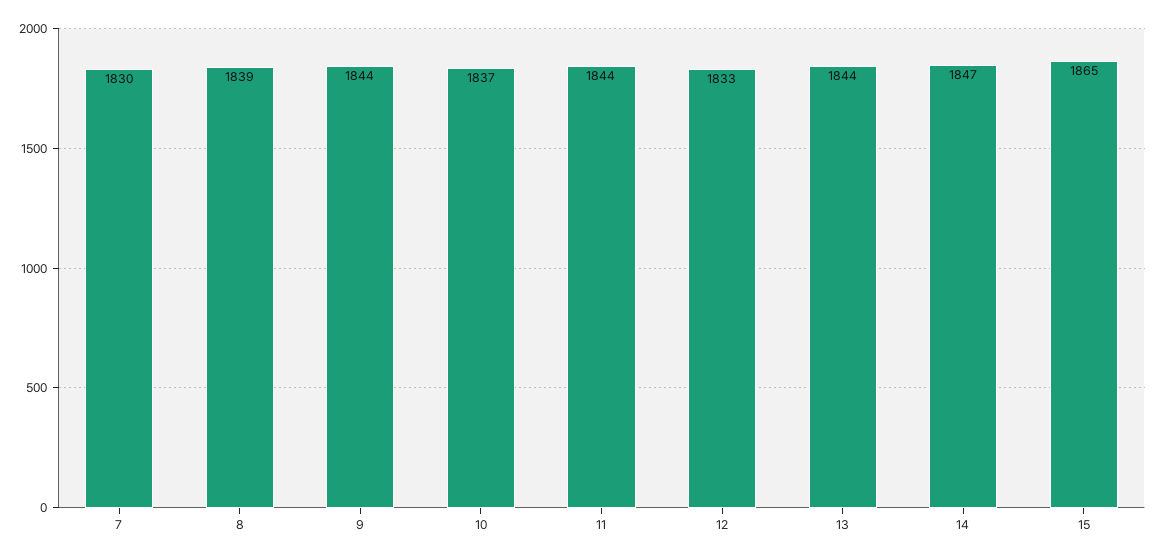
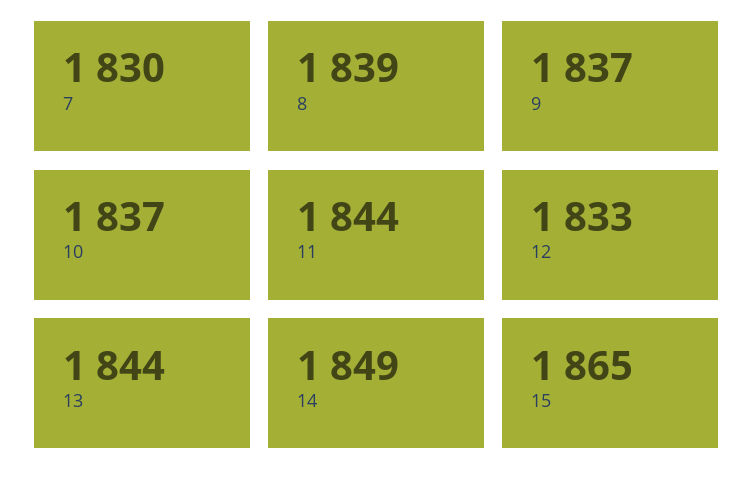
9: 1844 -> 1837
14: 1847 -> 1849

